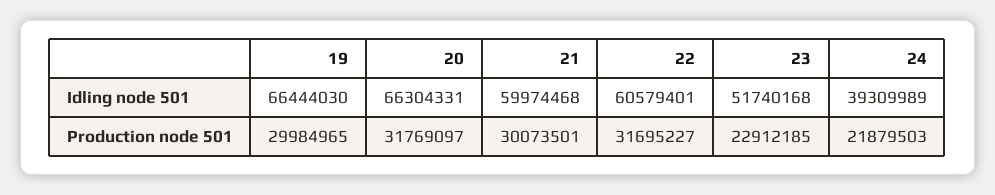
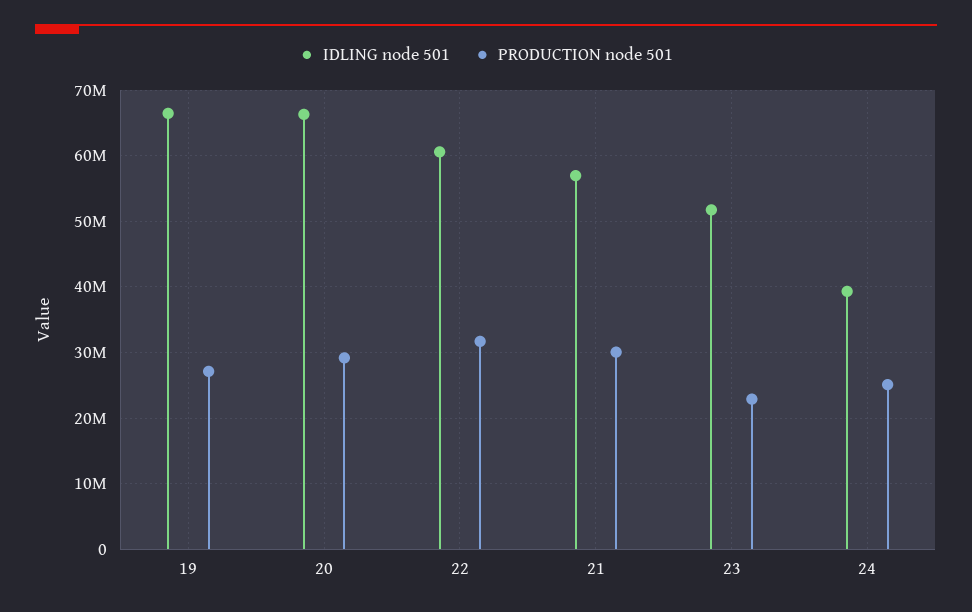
Idling node 501, 21: 59974468 -> 57000000
Production node 501, 19: 29984965 -> 27000000
Production node 501, 20: 31769097 -> 29000000
Production node 501, 24: 21879503 -> 25000000

